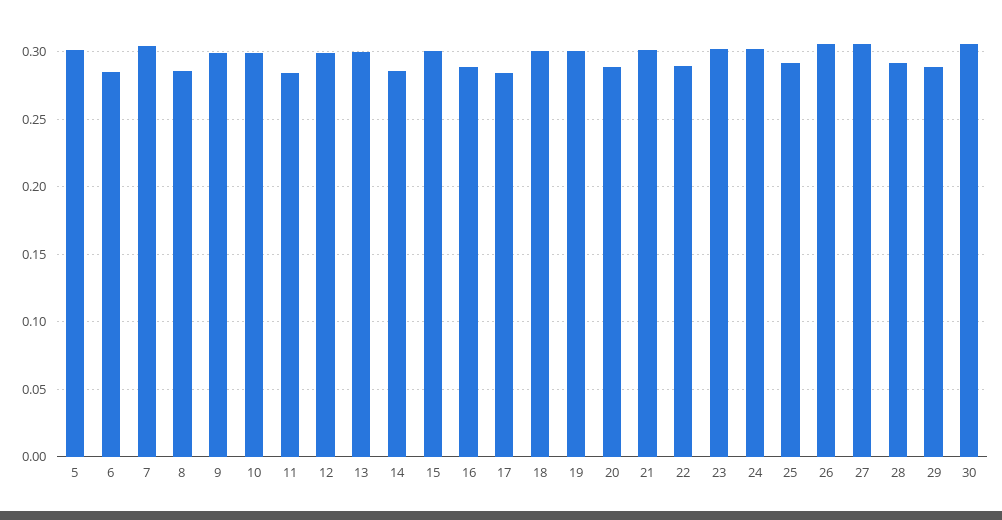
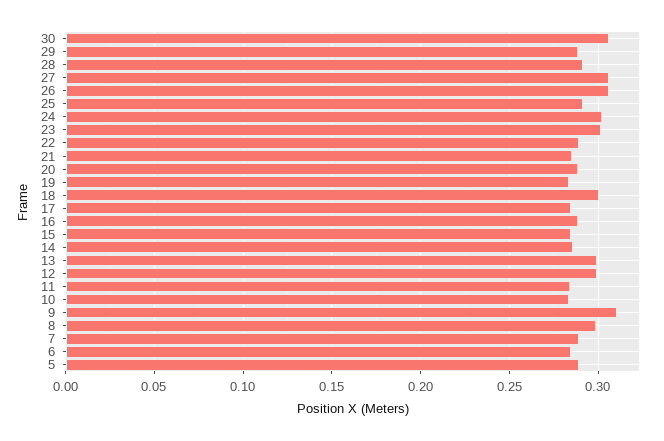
5: 0.3 -> 0.29
7: 0.305 -> 0.29
8: 0.285 -> 0.3
9: 0.3 -> 0.31
10: 0.3 -> 0.285
15: 0.3 -> 0.285
19: 0.3 -> 0.285
21: 0.3 -> 0.285

